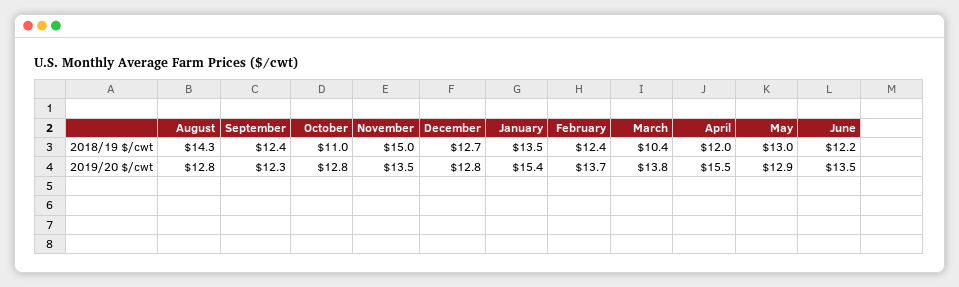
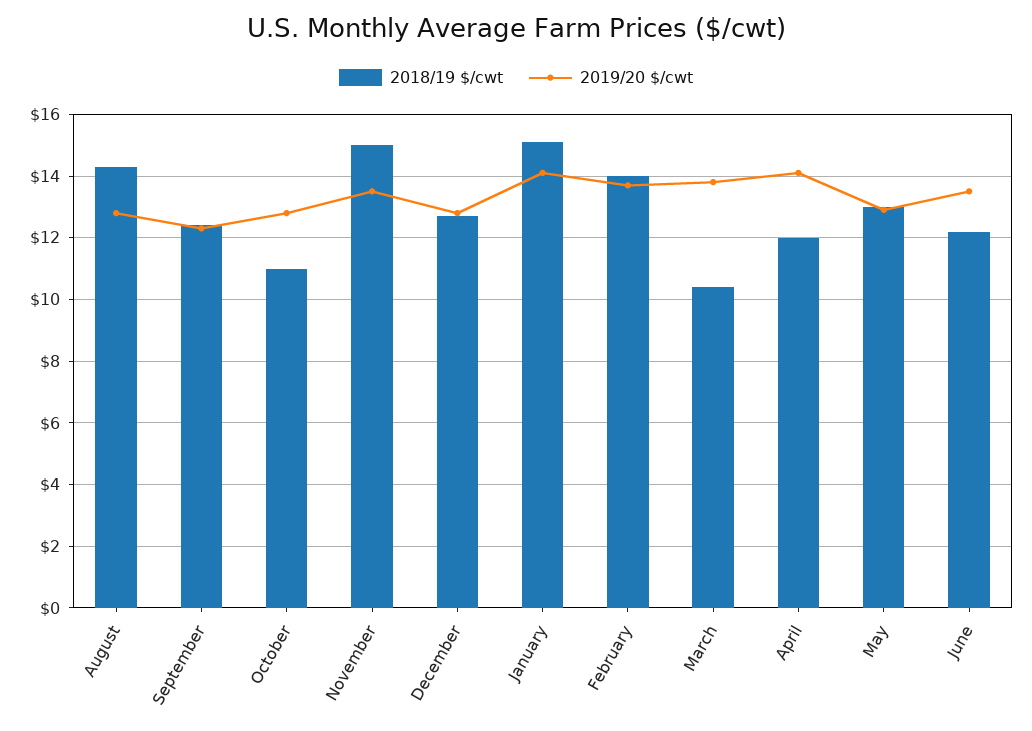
2018/19 $/cwt, January: 13.5 -> 15
2018/19 $/cwt, February: 12.4 -> 14
2019/20 $/cwt, January: 15.4 -> 14
2019/20 $/cwt, April: 15.5 -> 14

